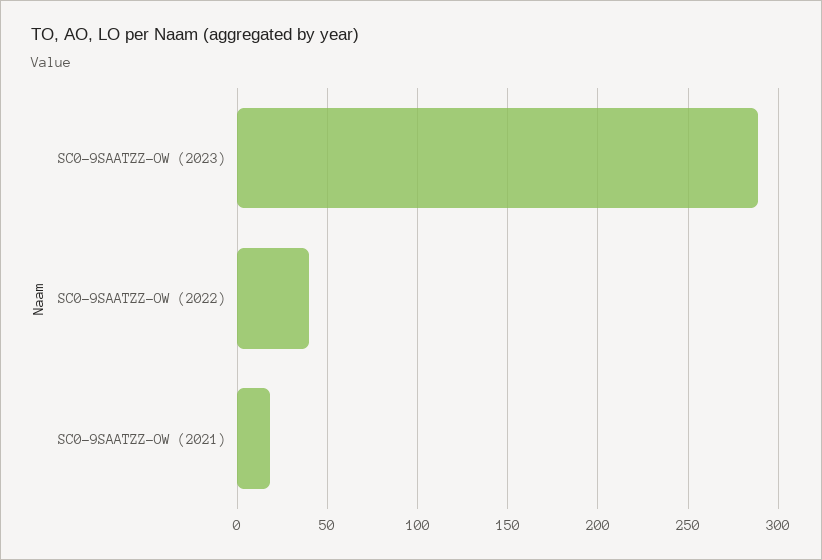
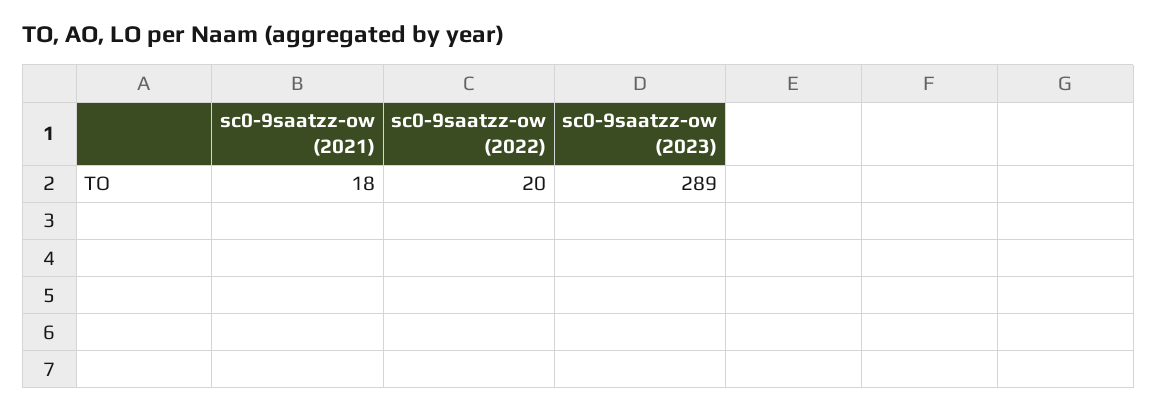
SC0-9SAATZZ-OW (2022): 40 -> 20

